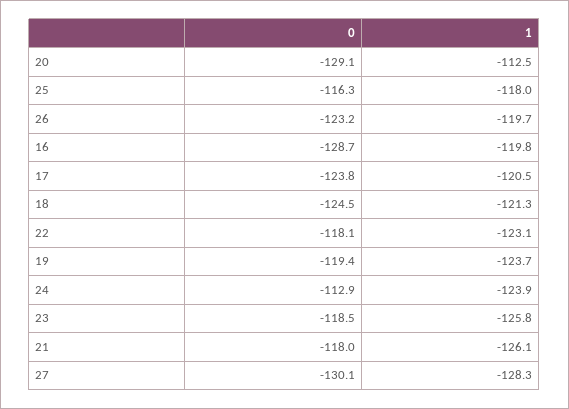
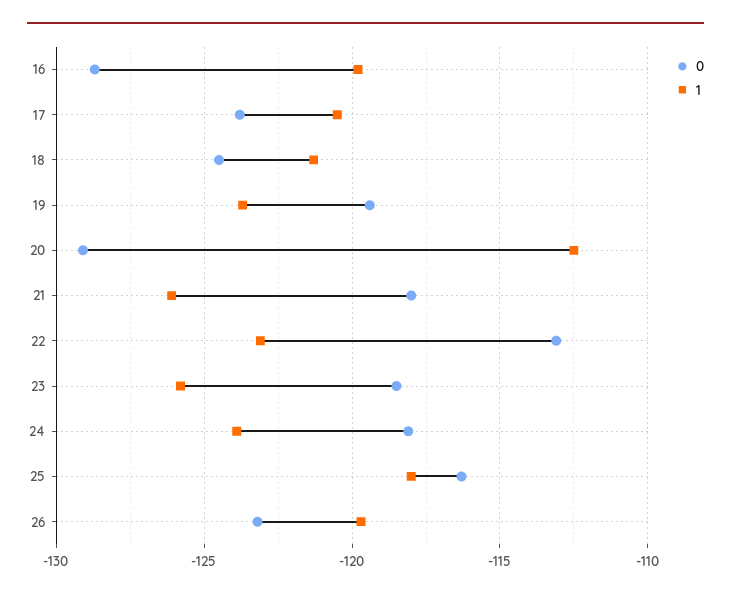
0, 22: -118.1 -> -113
0, 24: -112.9 -> -118
0, 27: -130.1 -> none
1, 27: -128.3 -> none

